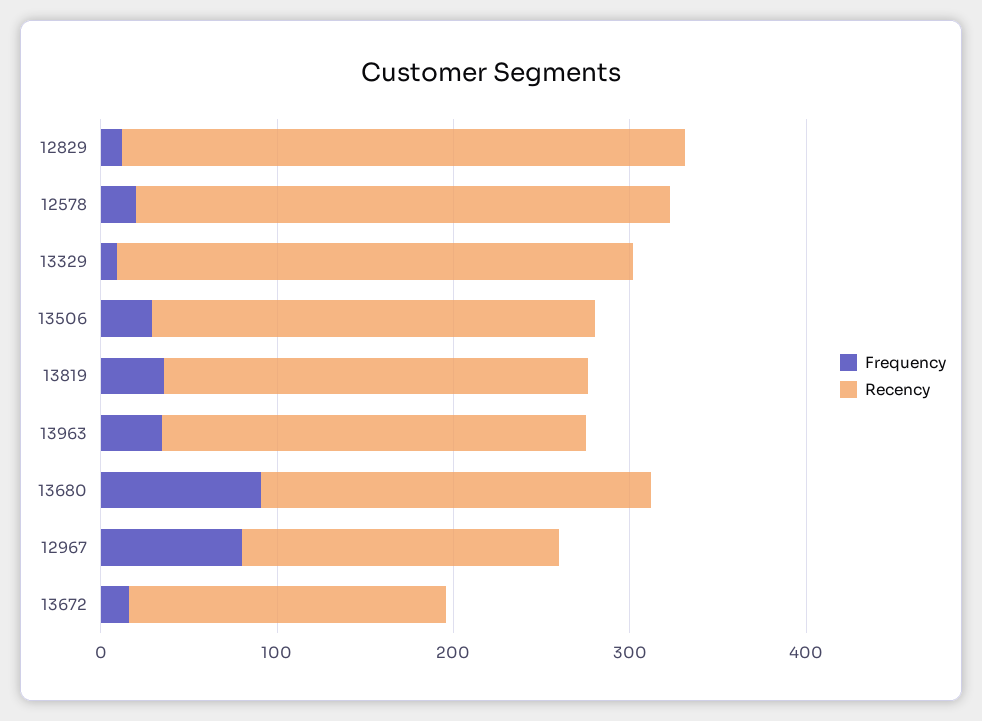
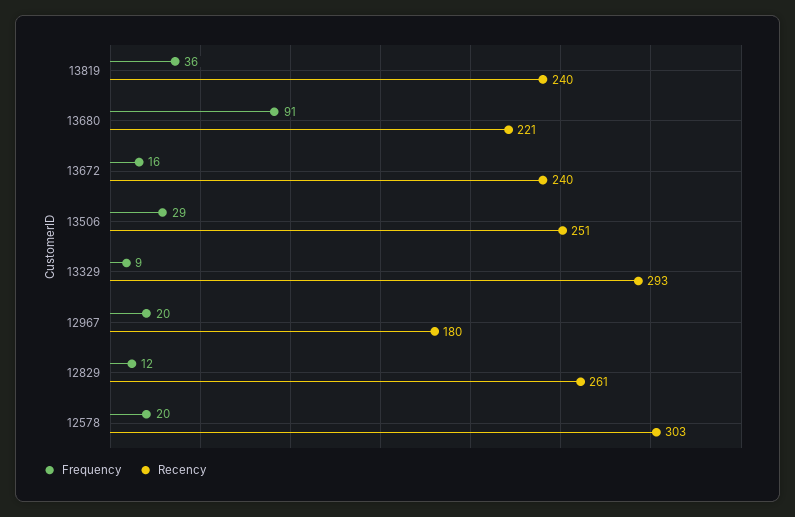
Recency, 12829: 320 -> 261
Frequency, 13963: 40 -> none
Recency, 13963: 240 -> none
Frequency, 12967: 80 -> 20
Recency, 13672: 180 -> 240

